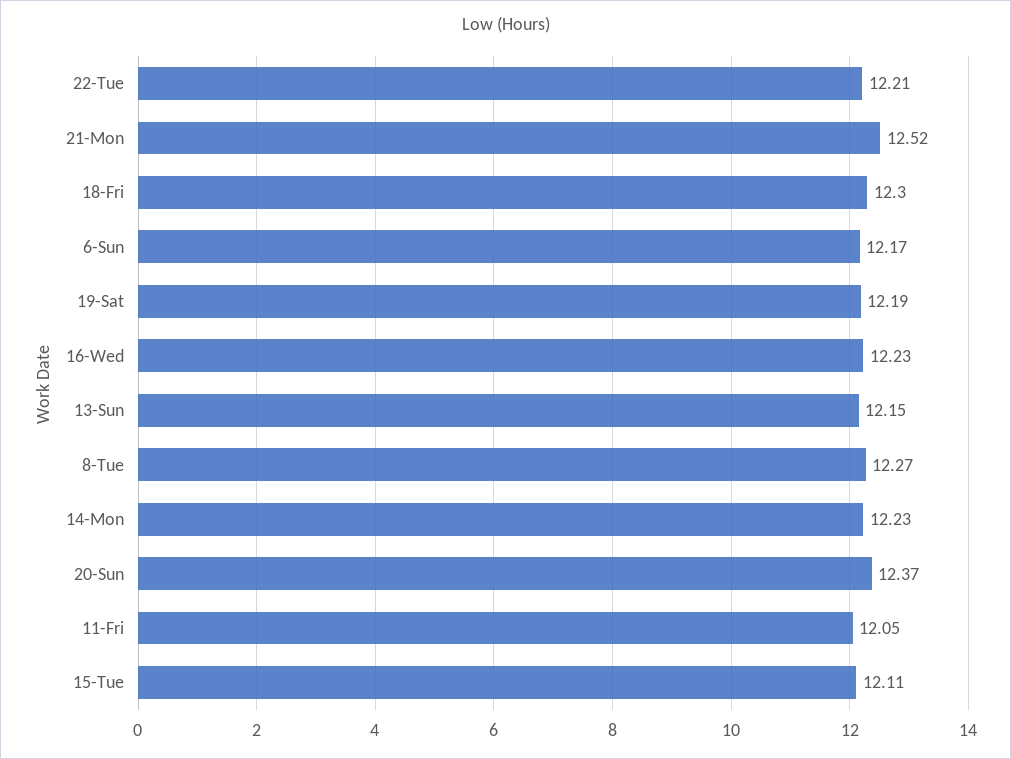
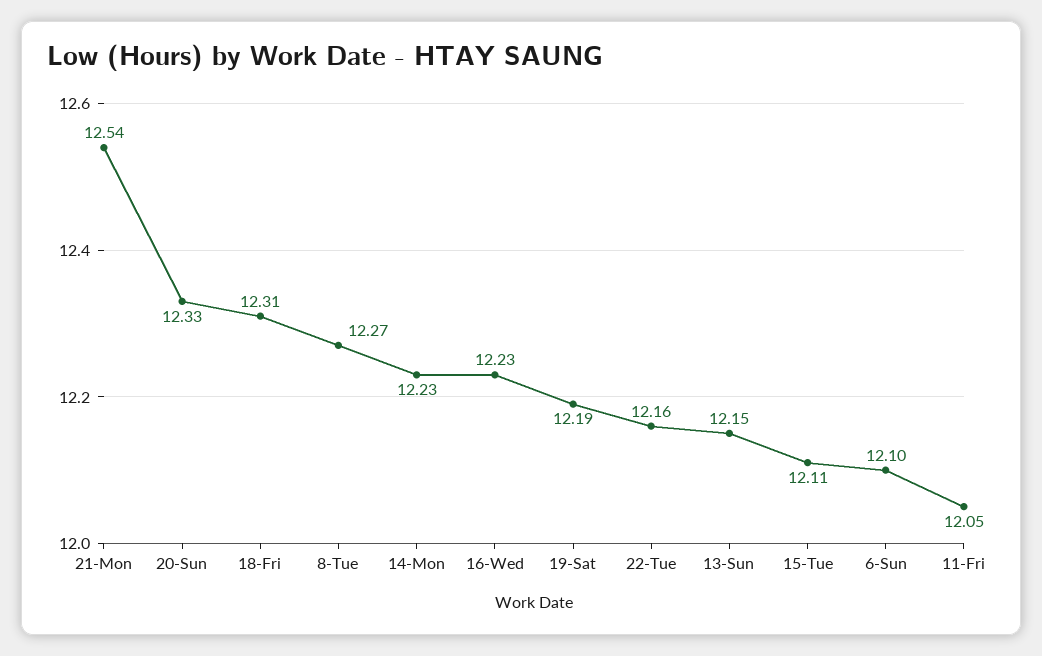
22-Tue: 12.21 -> 12.16
21-Mon: 12.52 -> 12.54
18-Fri: 12.3 -> 12.31
6-Sun: 12.17 -> 12.1
20-Sun: 12.37 -> 12.33

